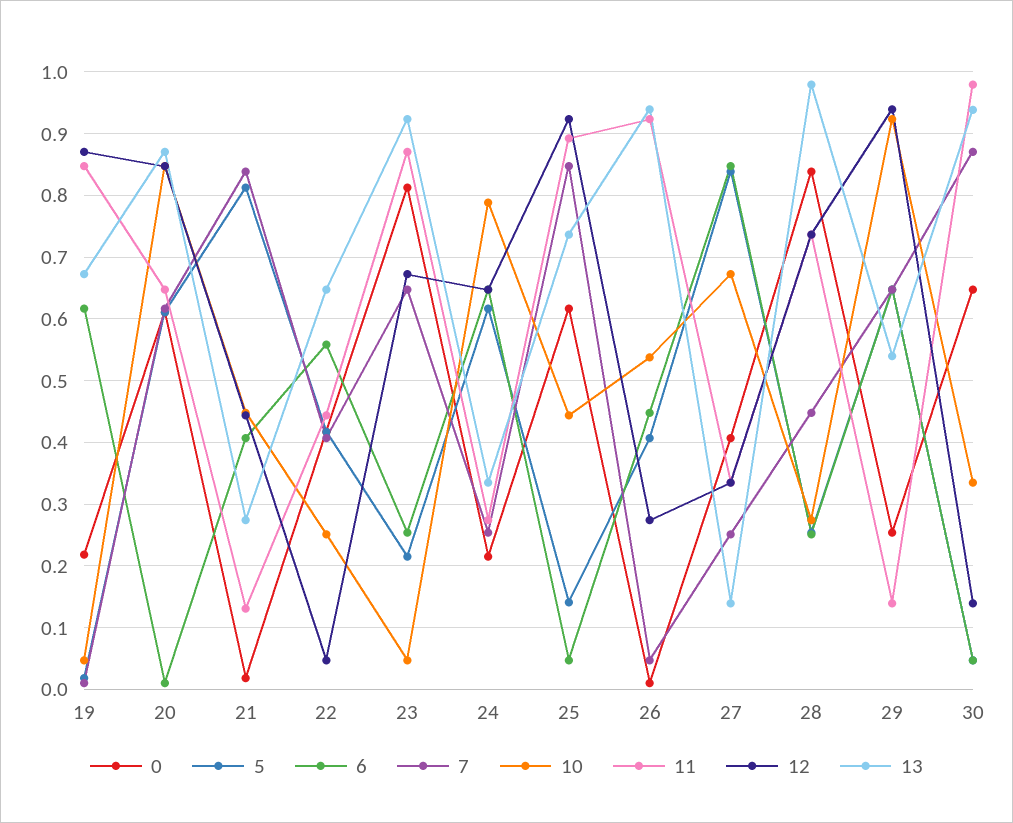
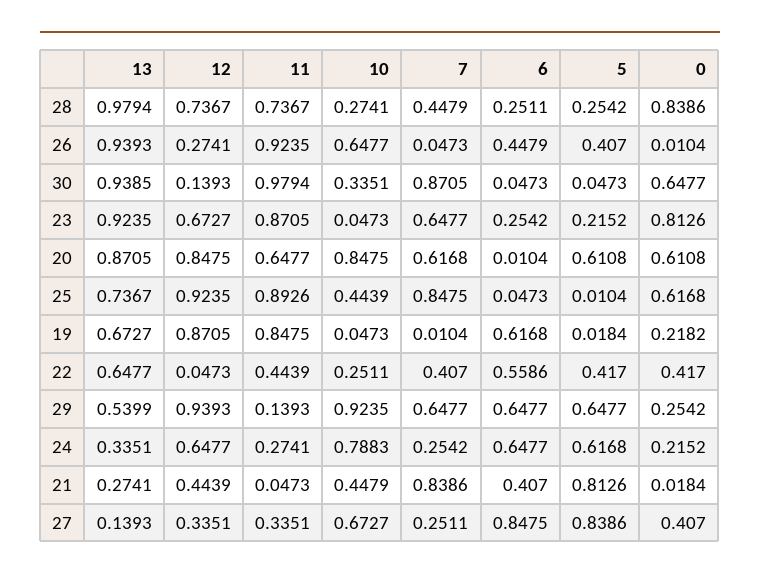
11, 21: 0.13 -> 0.0473
5, 25: 0.14 -> 0.0104
10, 26: 0.54 -> 0.6477

